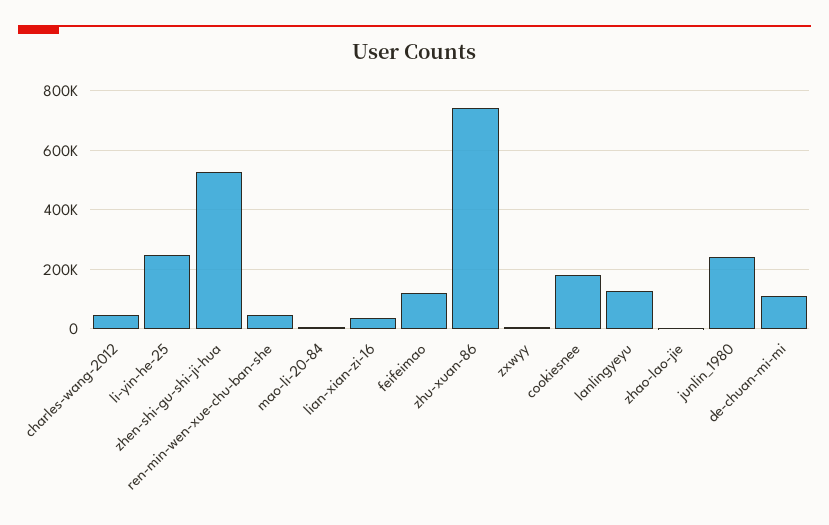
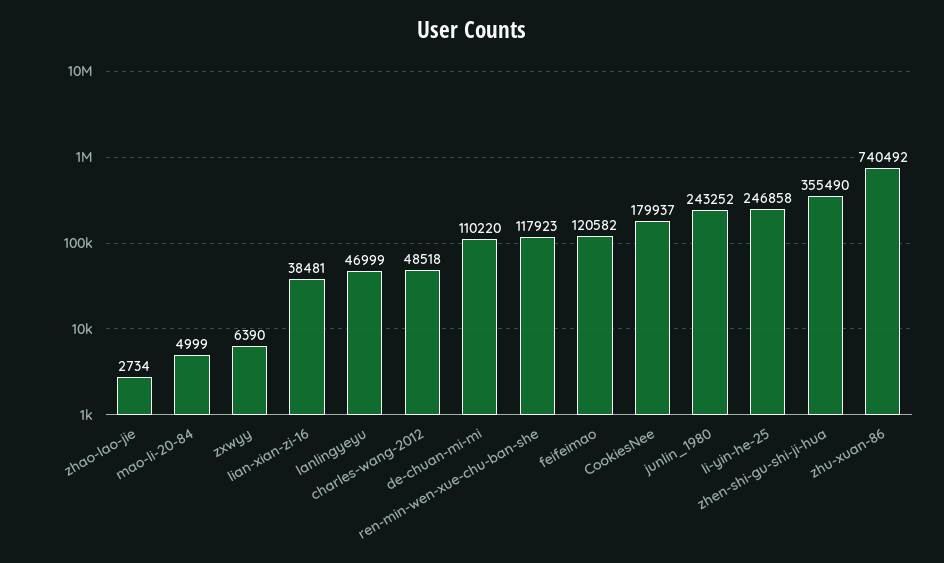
zhen-shi-gu-shi-ji-hua: 525000 -> 355490
ren-min-wen-xue-chu-ban-she: 50000 -> 117923
lanlingyeyu: 125000 -> 46999

